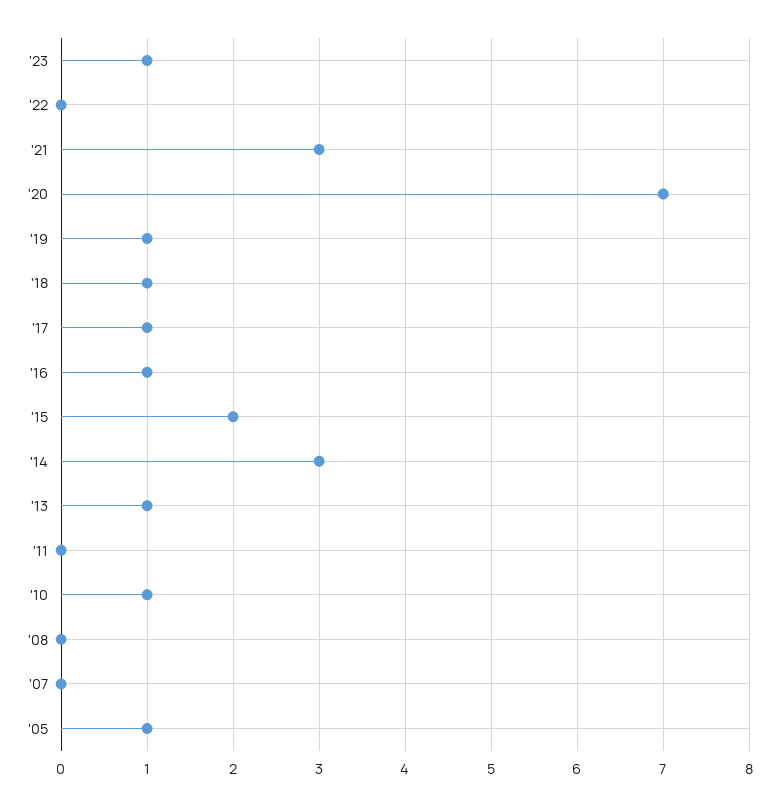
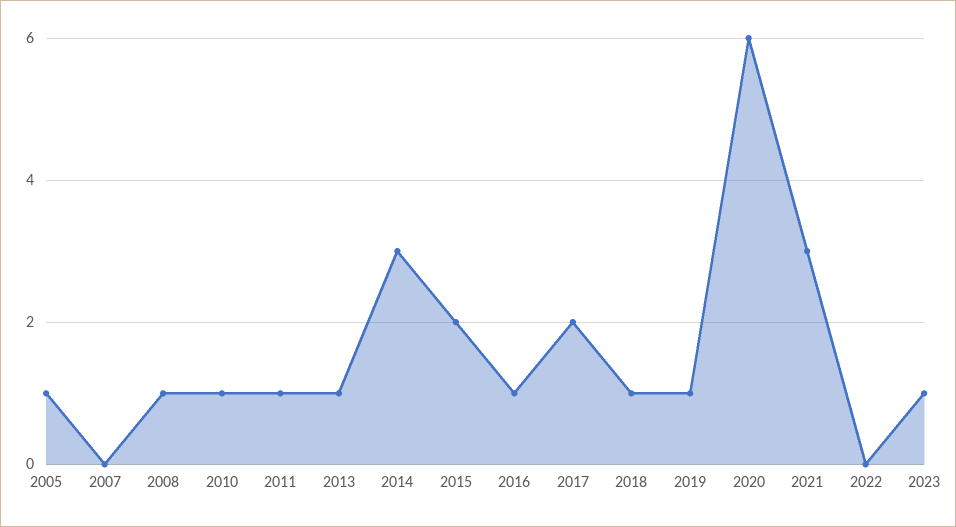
'20: 7 -> 6
'17: 1 -> 2
'11: 0 -> 1
'08: 0 -> 1

